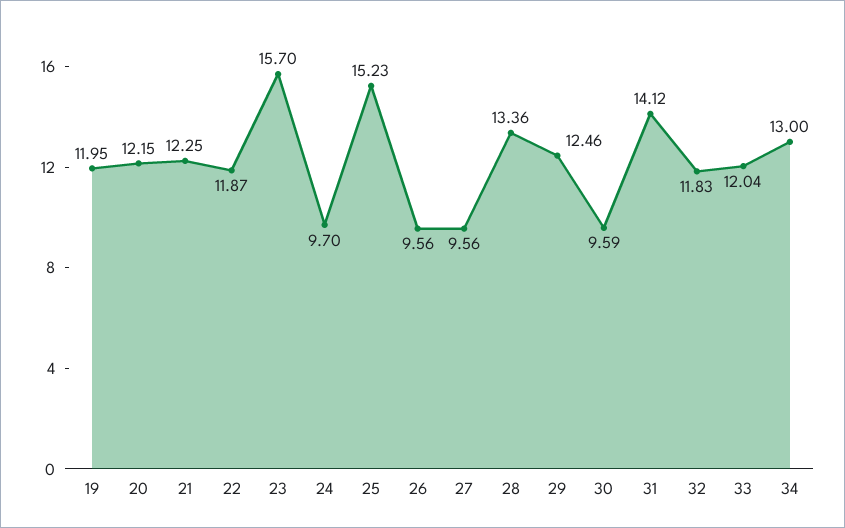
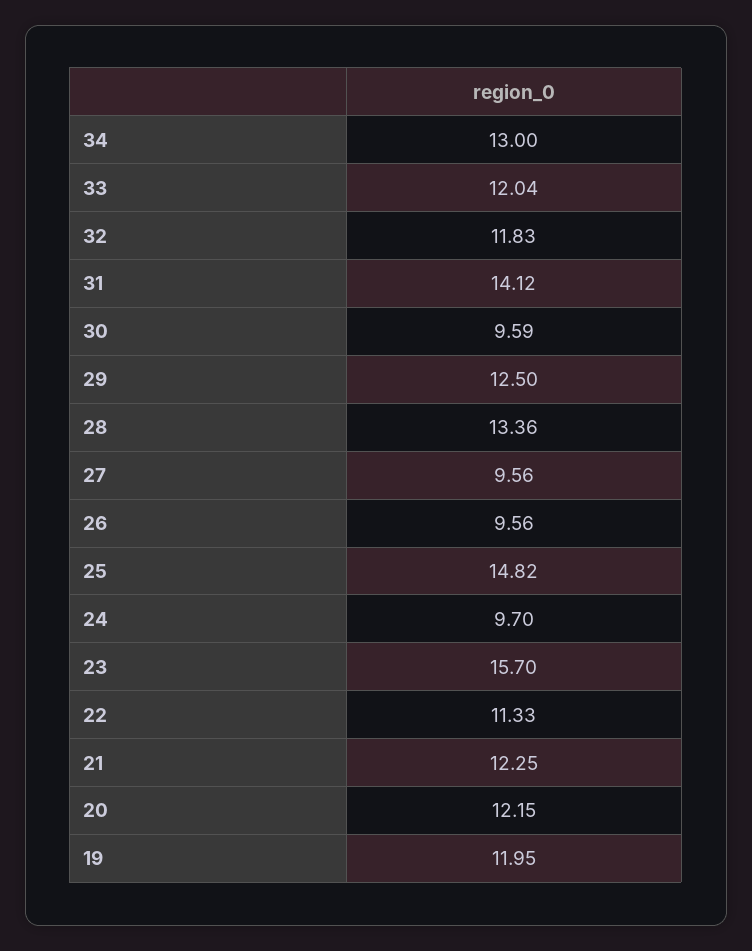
22: 11.87 -> 11.33
25: 15.23 -> 14.82
29: 12.46 -> 12.5

